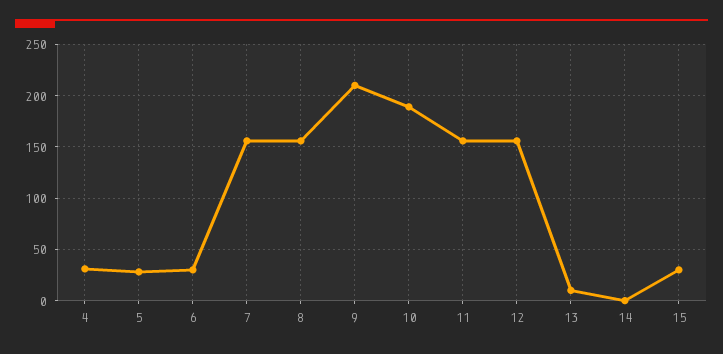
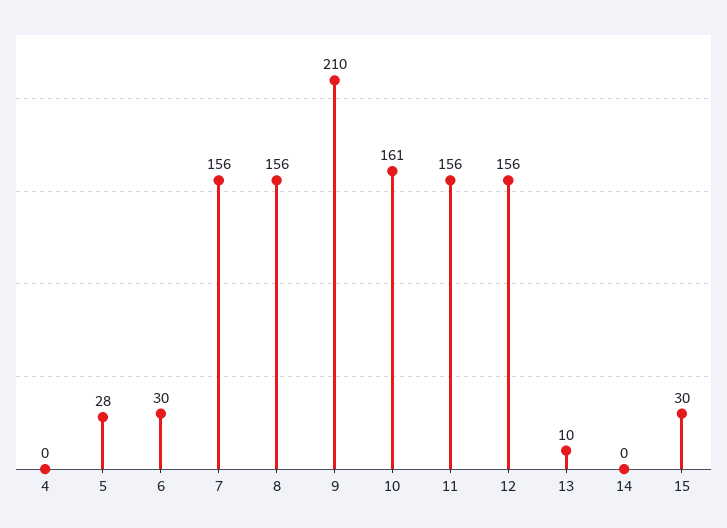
4: 30 -> 0
10: 190 -> 161

